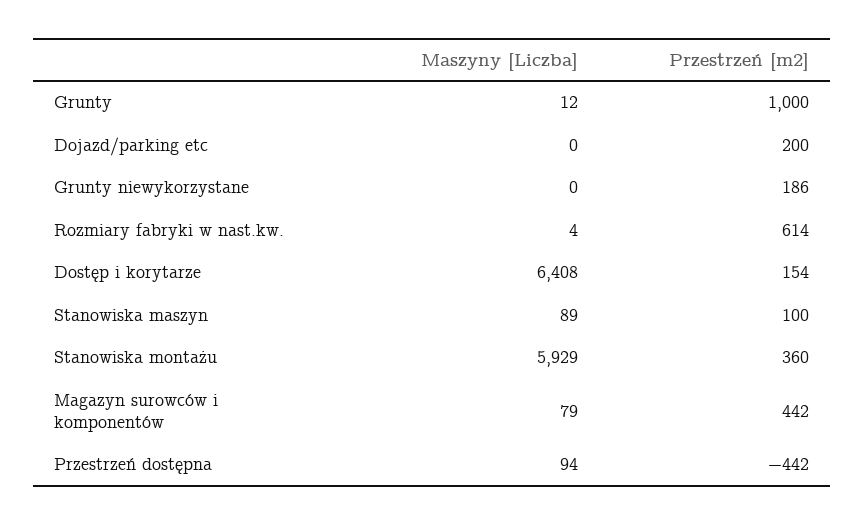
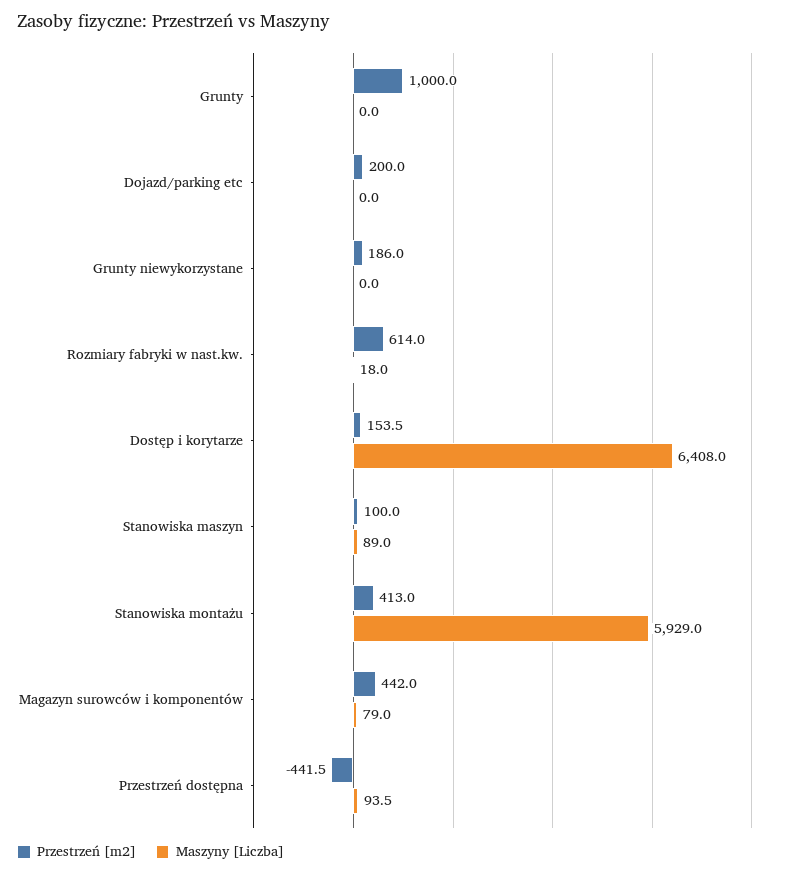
Maszyny [Liczba], Grunty: 12 -> 0
Maszyny [Liczba], Rozmiary fabryki w nast.kw.: 4 -> 18
Przestrzeń [m2], Stanowiska montażu: 360 -> 413

